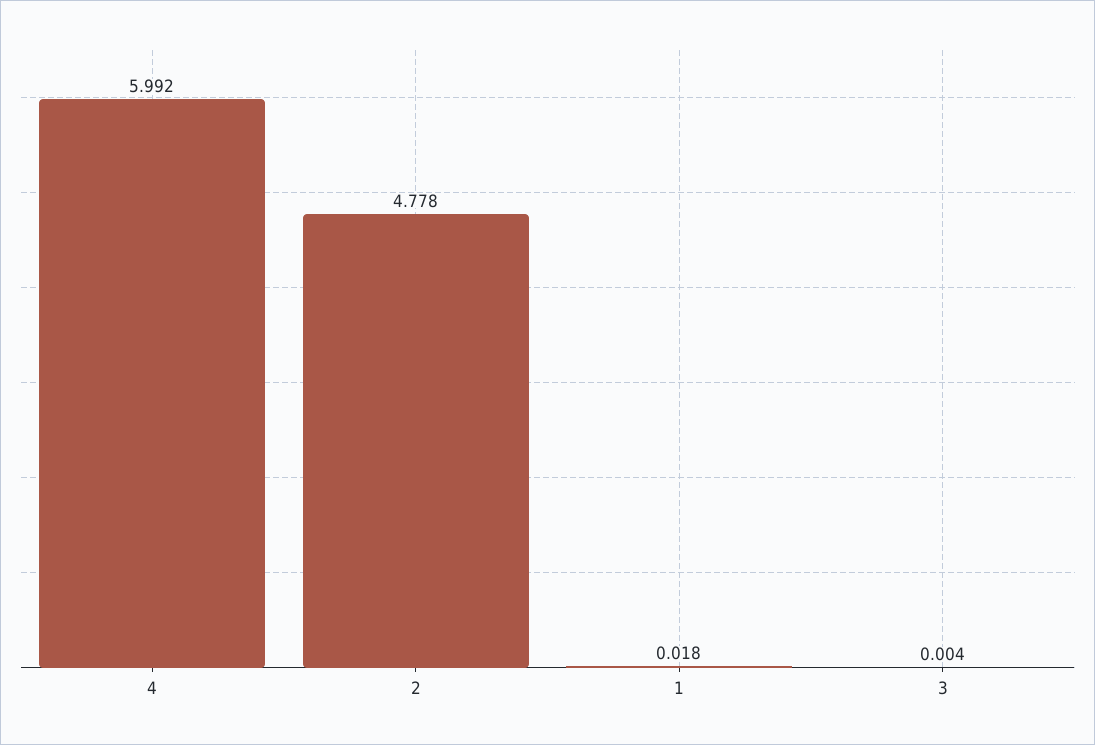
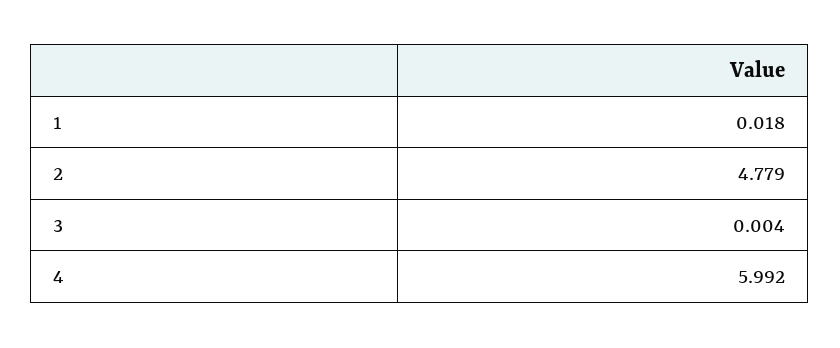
2: 4.778 -> 4.779

